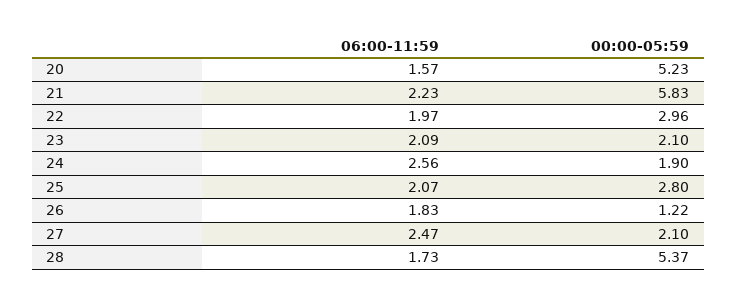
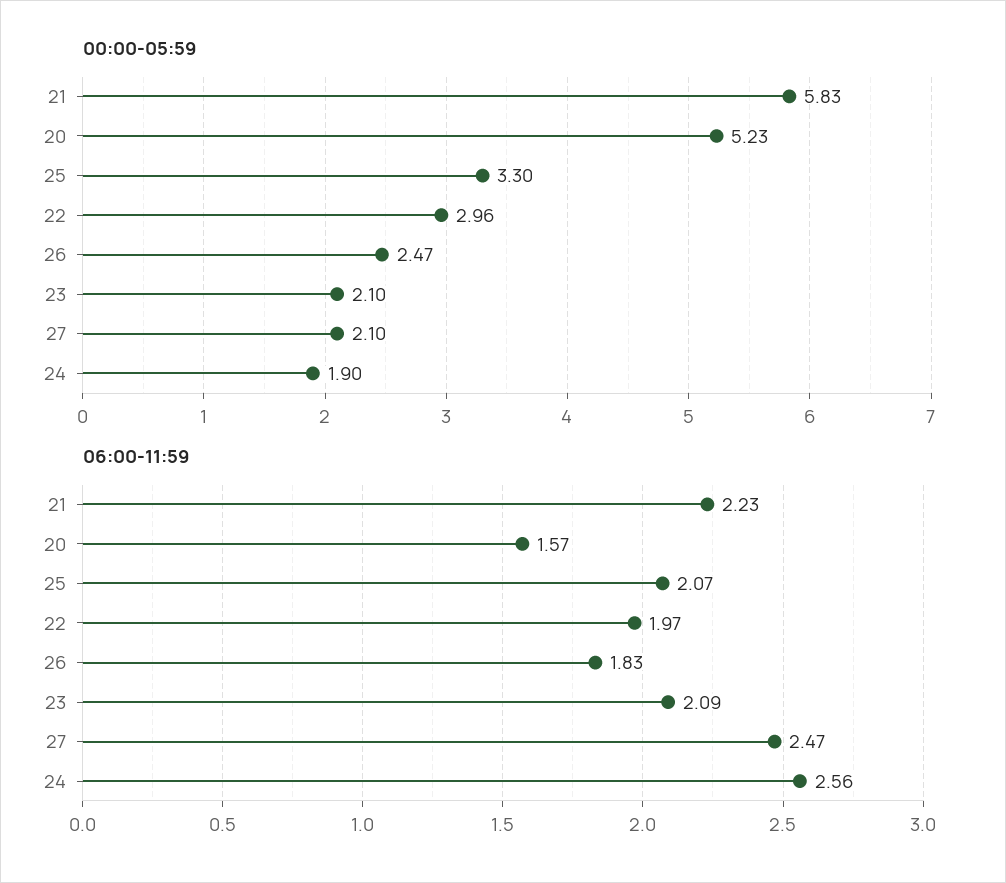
00:00-05:59, 25: 2.8 -> 3.3
00:00-05:59, 26: 1.22 -> 2.47
06:00-11:59, 28: 1.73 -> none
00:00-05:59, 28: 5.37 -> none

